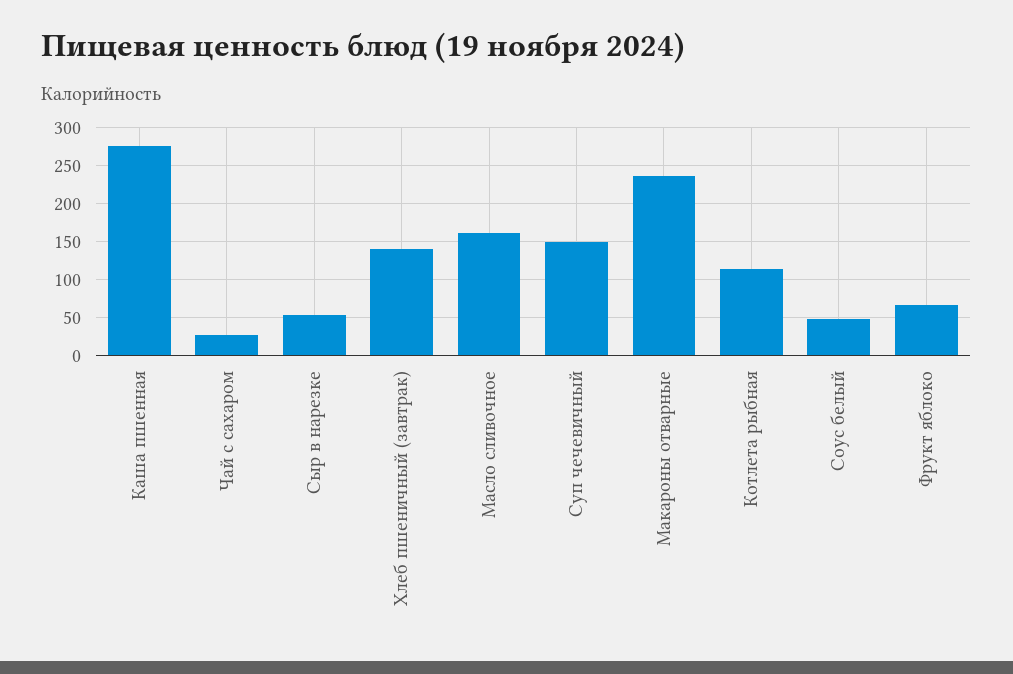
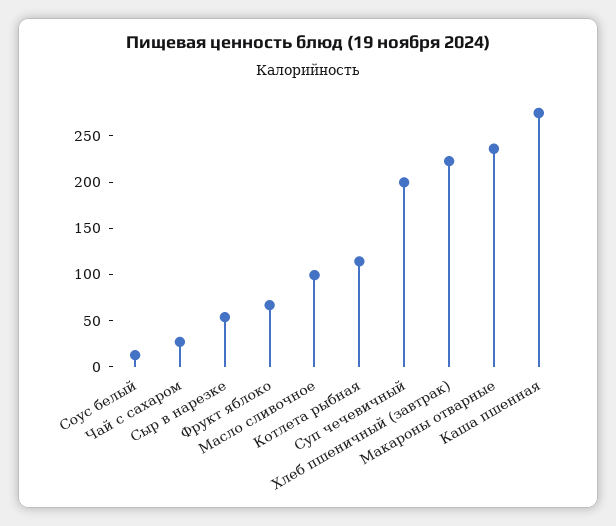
Хлеб пшеничный (завтрак): 140 -> 220
Масло сливочное: 160 -> 100
Суп чечевичный: 150 -> 200
Соус белый: 50 -> 10

